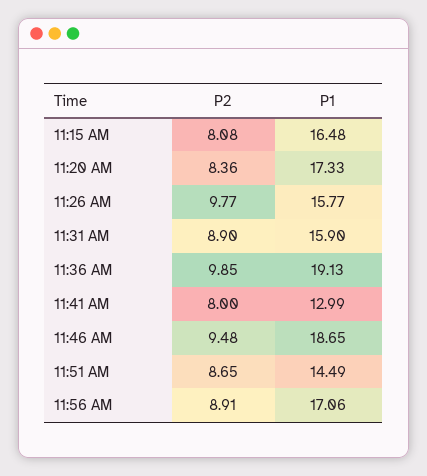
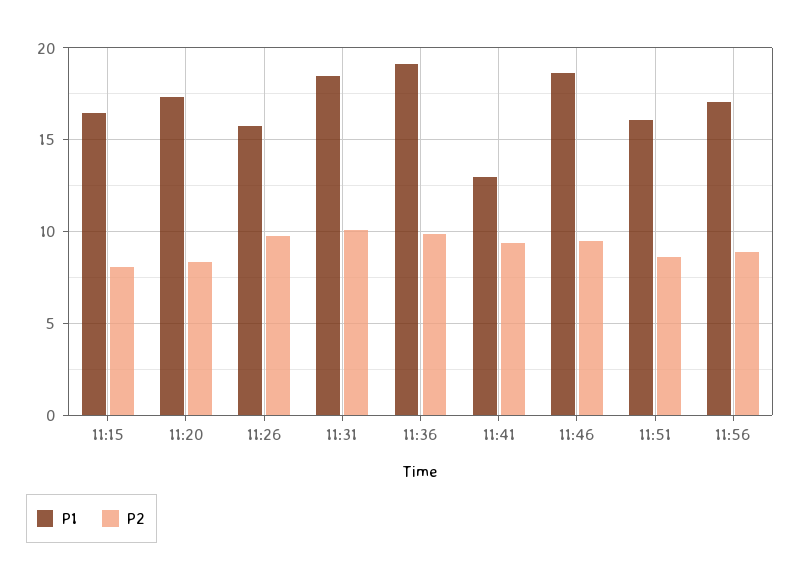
P2, 11:31 AM: 8.9 -> 10
P1, 11:31 AM: 15.9 -> 18.5
P2, 11:41 AM: 8 -> 9.5
P1, 11:51 AM: 14.49 -> 16

